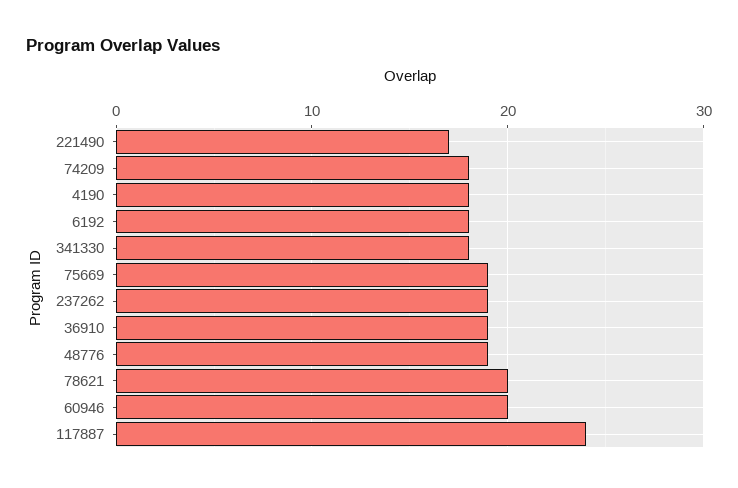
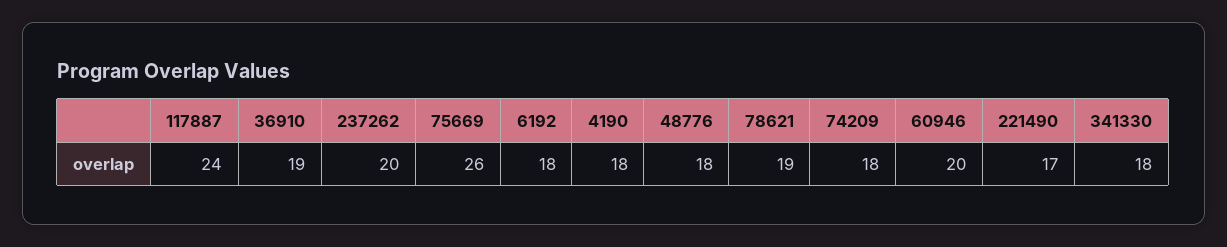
75669: 19 -> 26
237262: 19 -> 20
48776: 19 -> 18
78621: 20 -> 19

